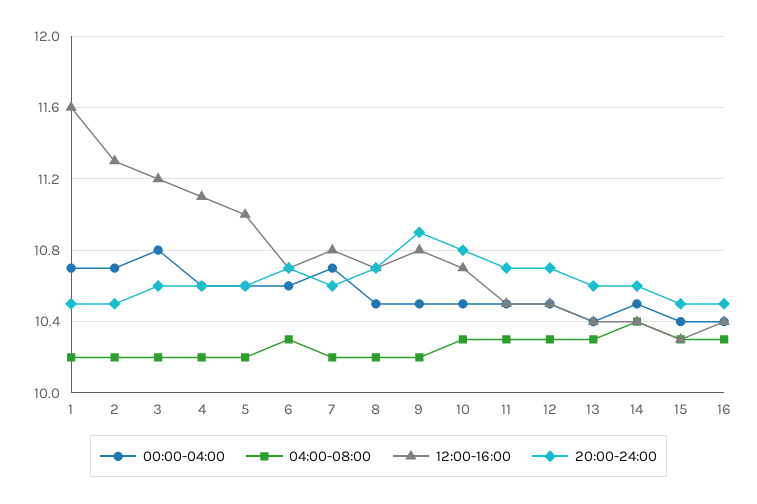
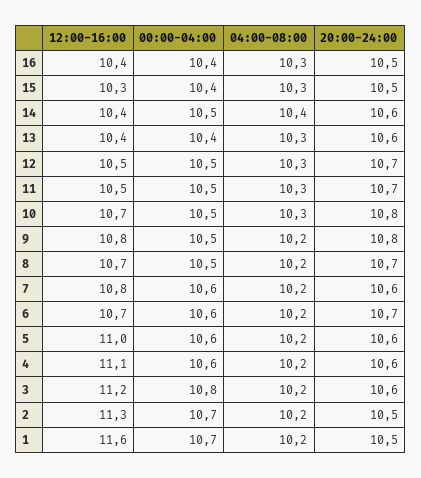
04:00-08:00, 6: 10.3 -> 10.2
00:00-04:00, 7: 10.7 -> 10.6
20:00-24:00, 9: 10.9 -> 10.8

